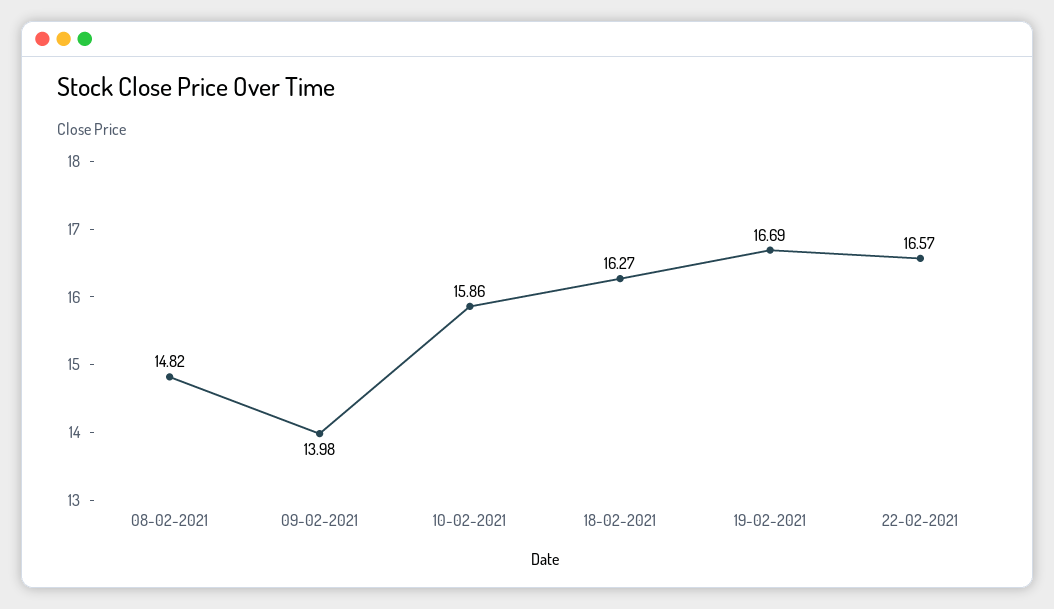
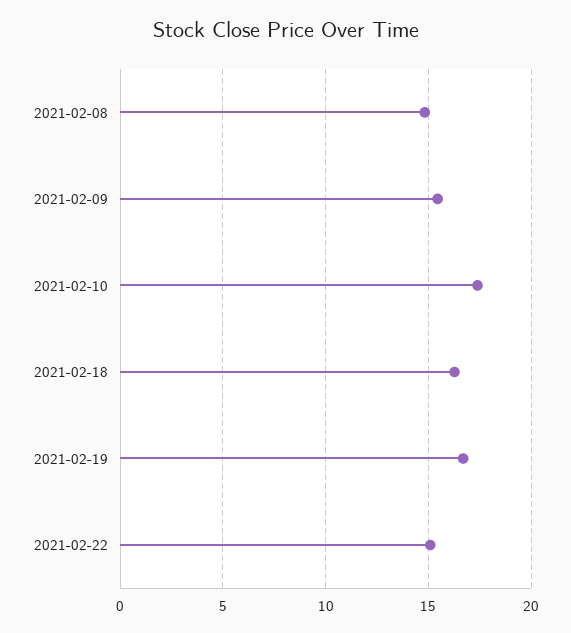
09-02-2021: 13.98 -> 15.5
10-02-2021: 15.86 -> 17.5
22-02-2021: 16.57 -> 15

